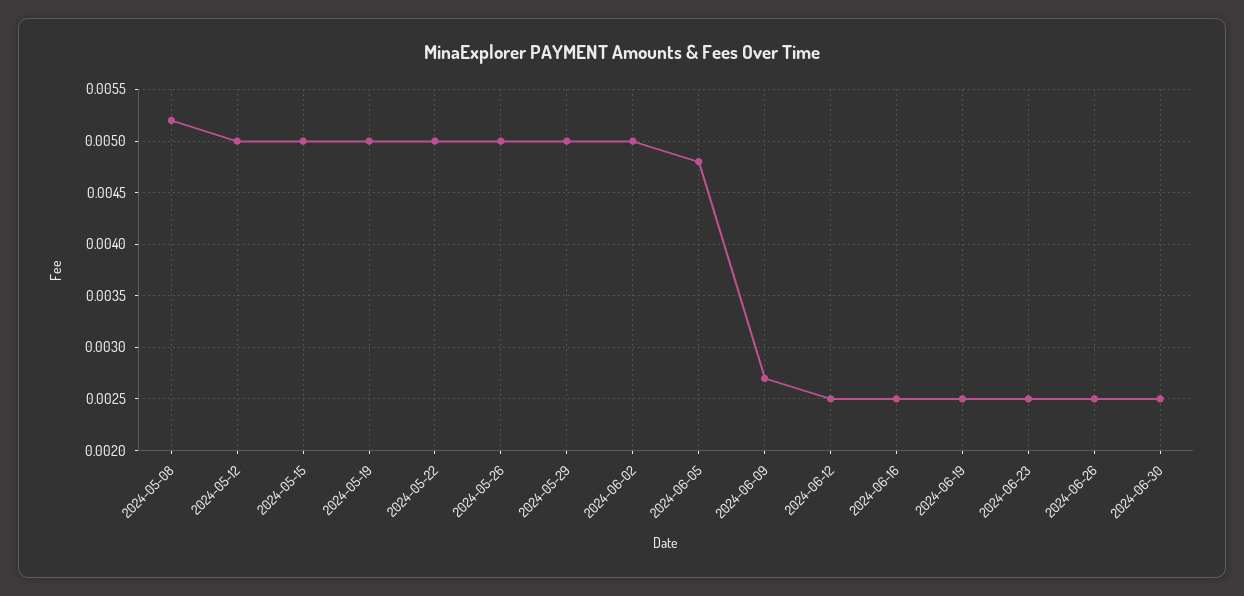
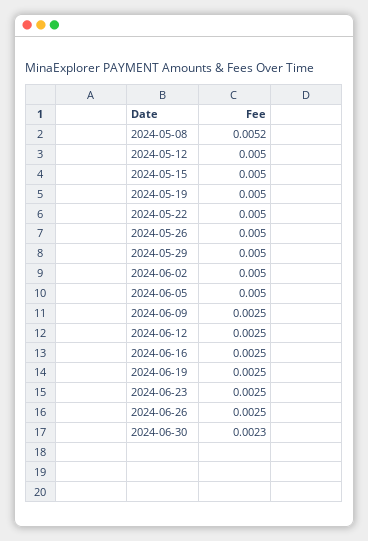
2024-06-05: 0.0048 -> 0.005
2024-06-09: 0.0027 -> 0.0025
2024-06-30: 0.0025 -> 0.0023

